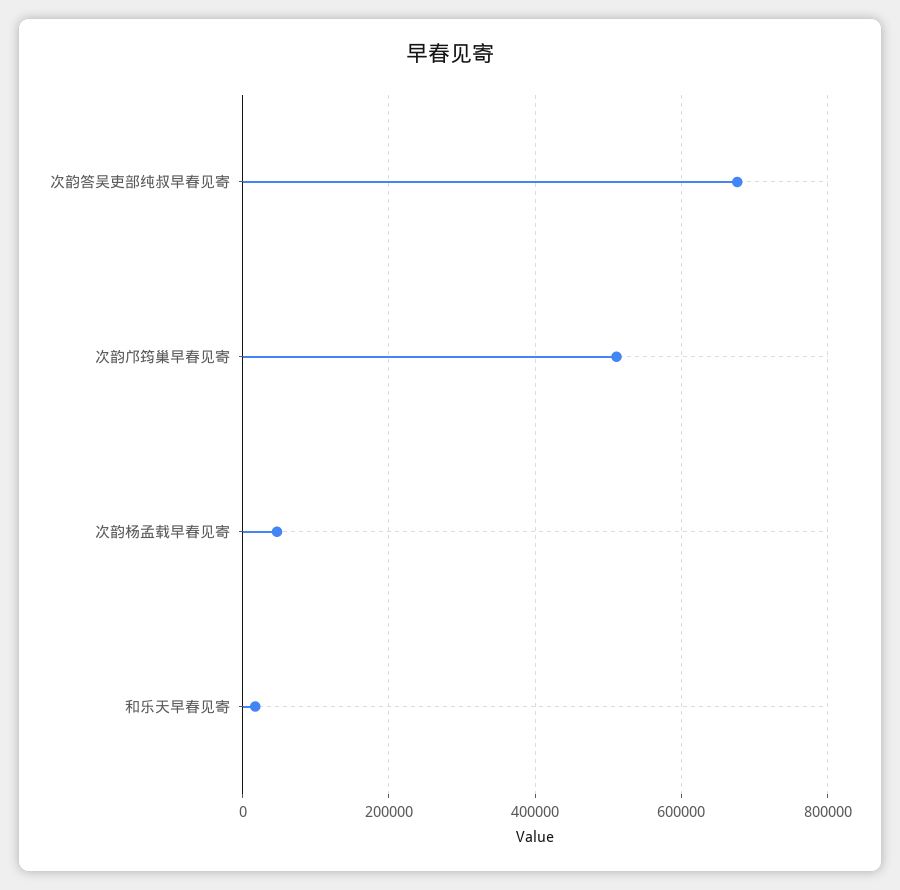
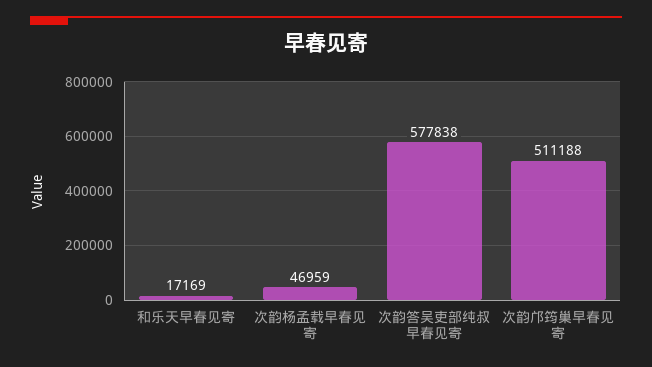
次韵答吴吏部纯叔早春见寄: 680000 -> 577838

